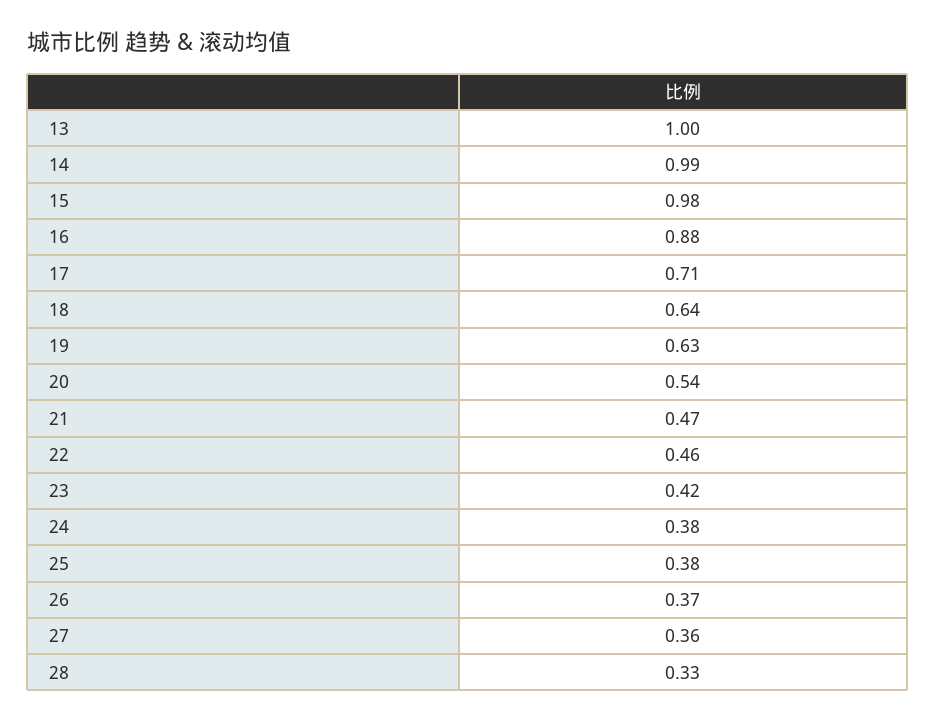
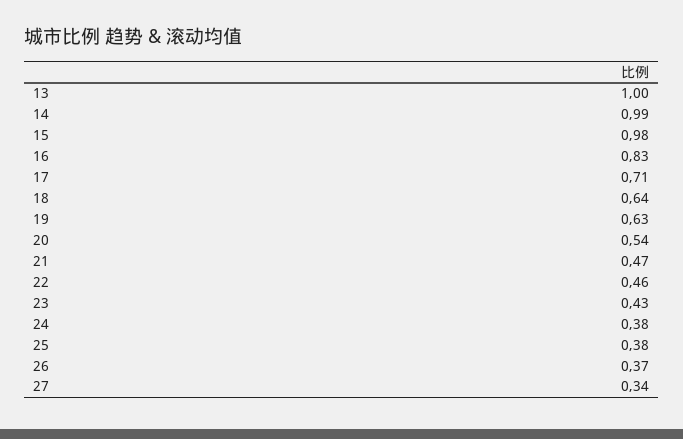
16: 0.88 -> 0.83
23: 0.42 -> 0.43
27: 0.36 -> 0.34
28: 0.33 -> none

